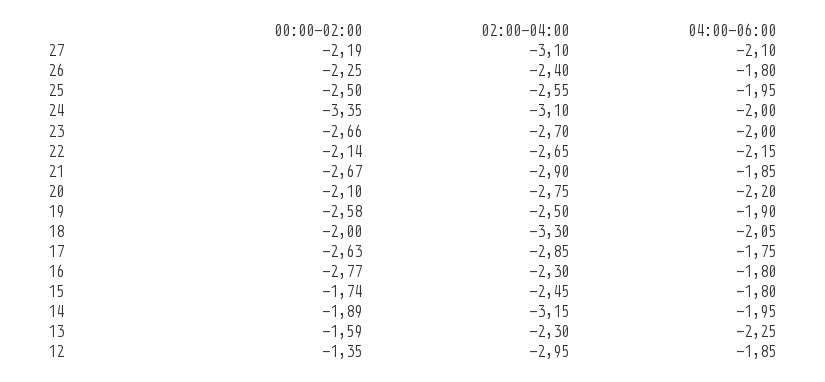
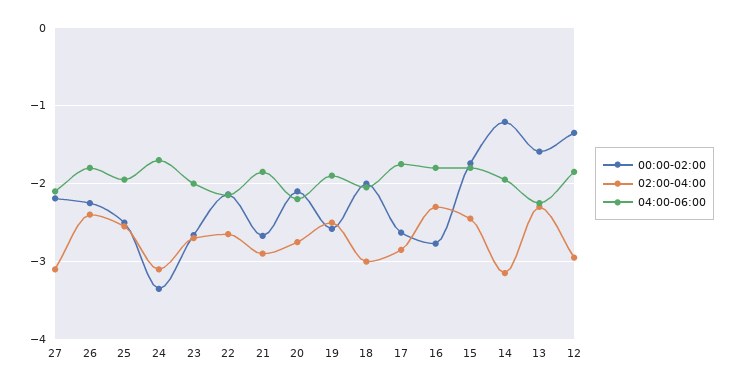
04:00-06:00, 24: -2 -> -1.7
02:00-04:00, 18: -3.3 -> -3
00:00-02:00, 14: -1.89 -> -1.2

